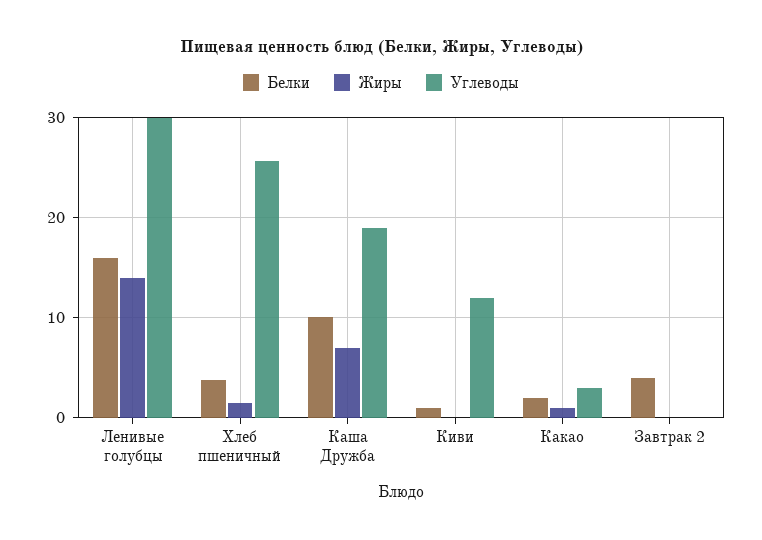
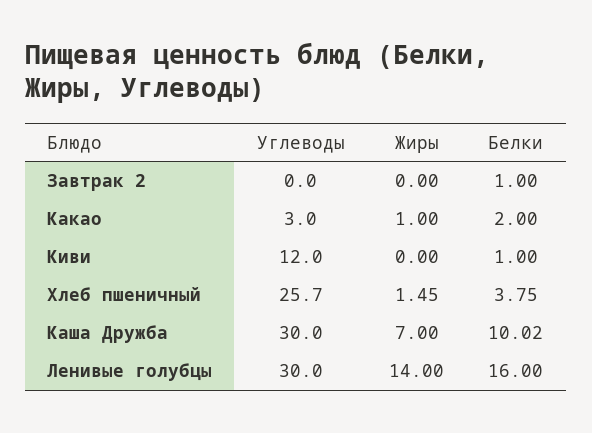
Углеводы, Каша Дружба: 19 -> 30
Белки, Завтрак 2: 4 -> 1

